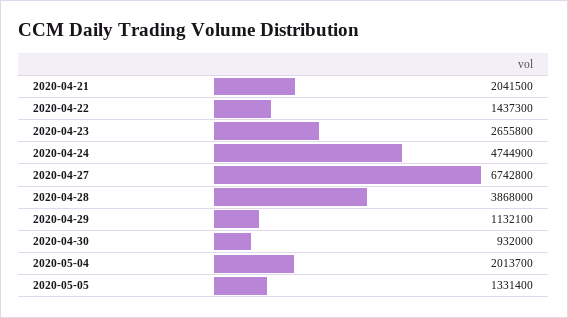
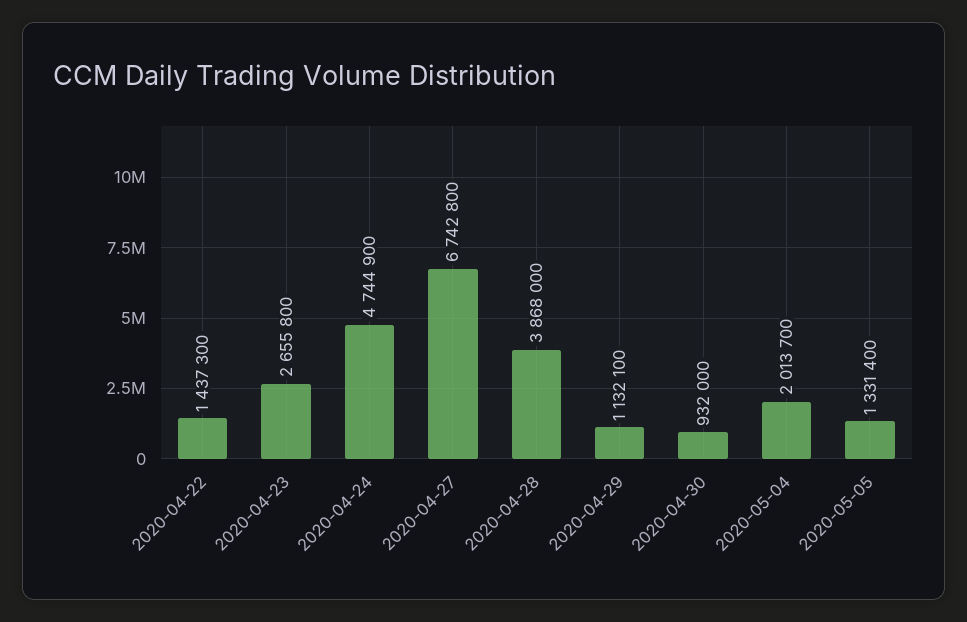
2020-04-21: 2041500 -> none

